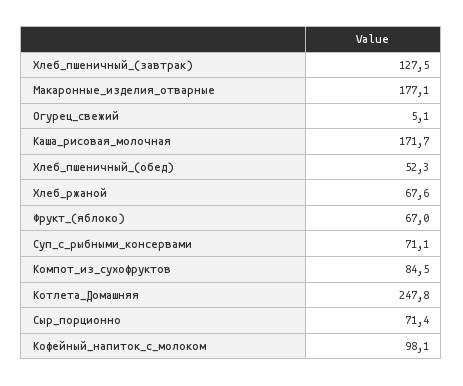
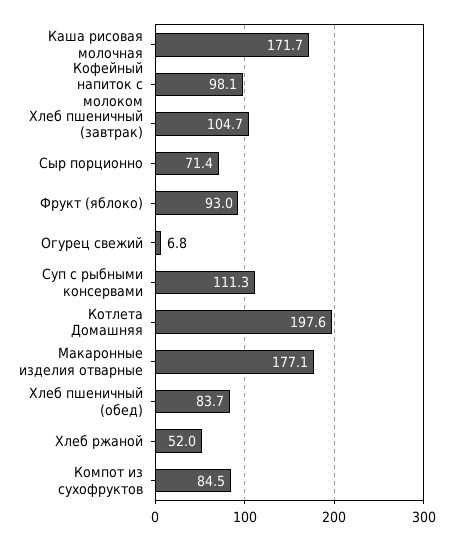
Хлеб_пшеничный_(завтрак): 127.5 -> 104.7
Огурец_свежий: 5.1 -> 6.8
Хлеб_пшеничный_(обед): 52.3 -> 83.7
Хлеб_ржаной: 67.6 -> 52
Фрукт_(яблоко): 67 -> 93
Суп_с_рыбными_консервами: 71.1 -> 111.3
Котлета_Домашняя: 247.8 -> 197.6

